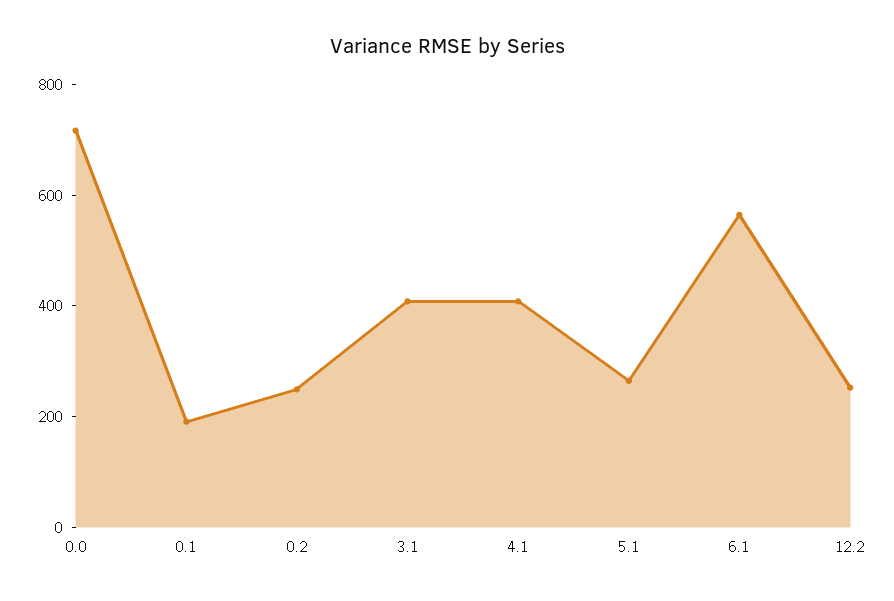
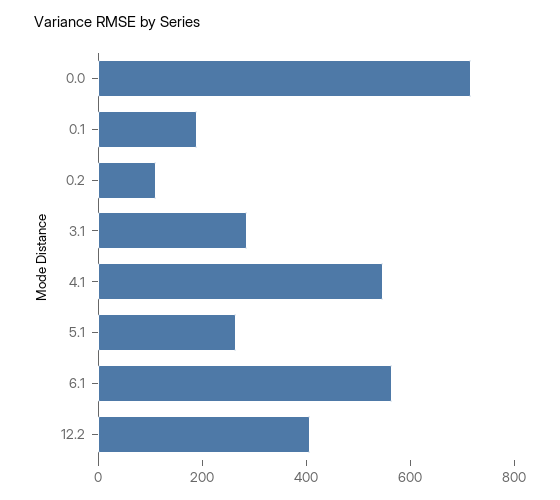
0.2: 250 -> 100
3.1: 400 -> 300
4.1: 400 -> 550
12.2: 250 -> 400

